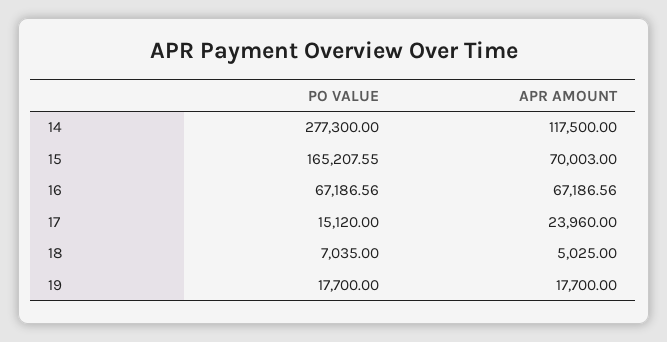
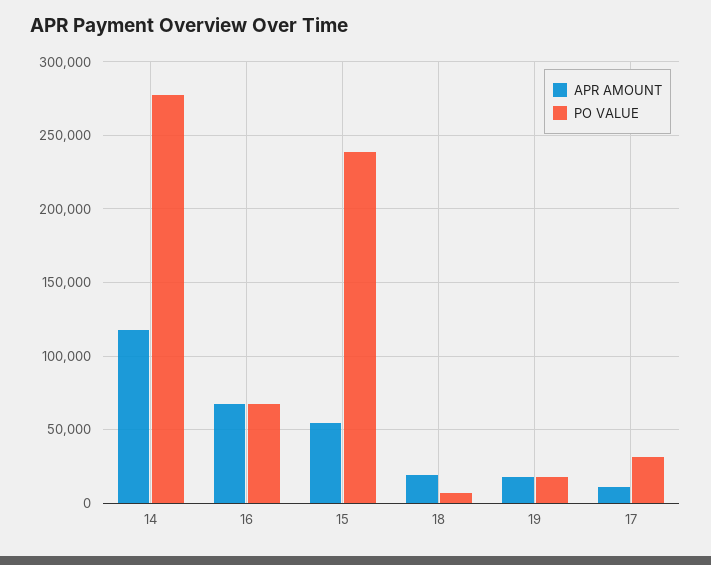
PO VALUE, 15: 165207.55 -> 240000
APR AMOUNT, 15: 70003 -> 55000
PO VALUE, 17: 15120 -> 30000
APR AMOUNT, 17: 23960 -> 10000
APR AMOUNT, 18: 5025 -> 20000

